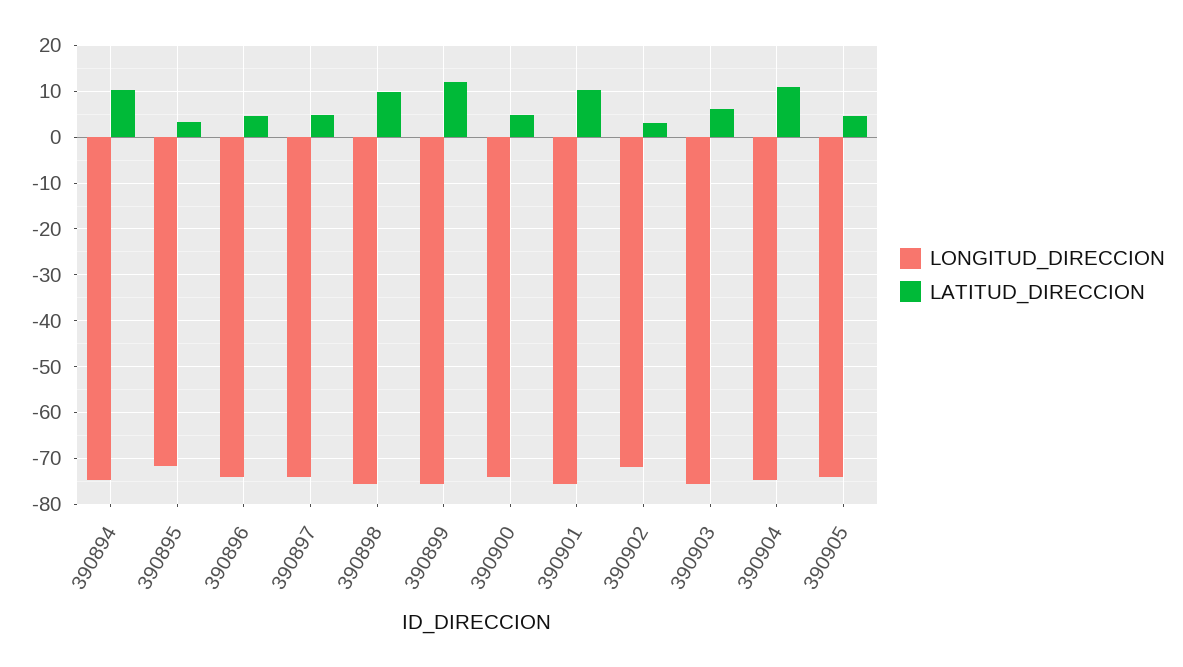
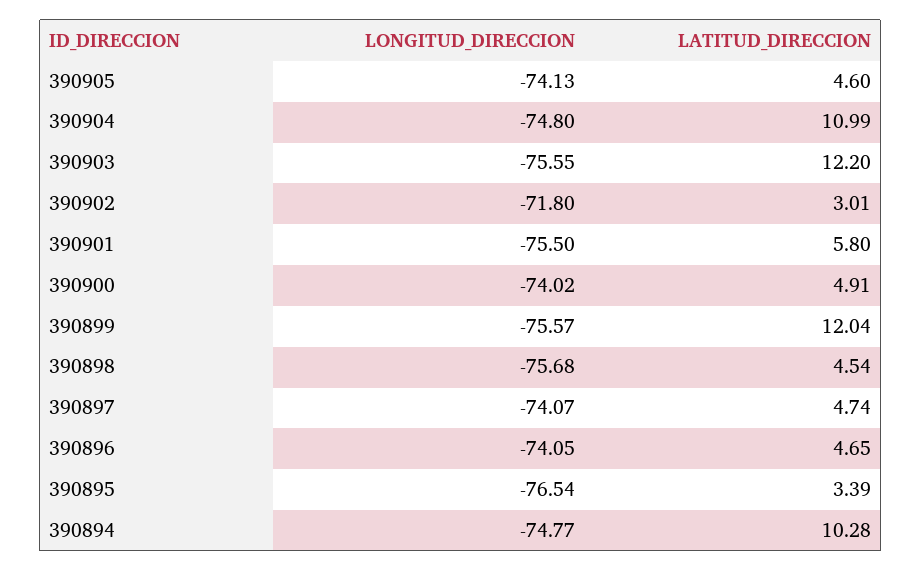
LONGITUD_DIRECCION, 390895: -72 -> -76.54
LATITUD_DIRECCION, 390898: 10 -> 4.54
LATITUD_DIRECCION, 390901: 10 -> 5.8
LATITUD_DIRECCION, 390903: 6 -> 12.2

